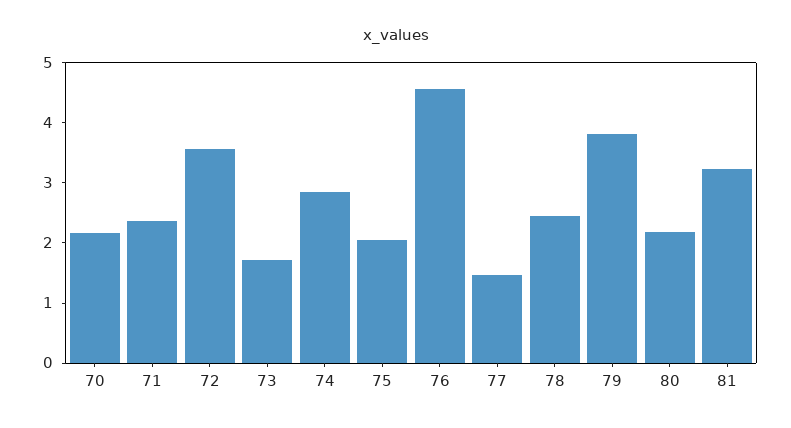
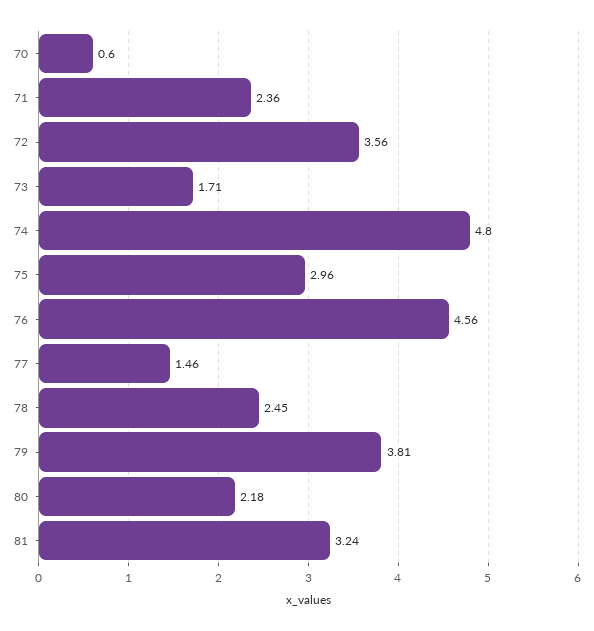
70: 2.2 -> 0.6
74: 2.8 -> 4.8
75: 2 -> 2.96

